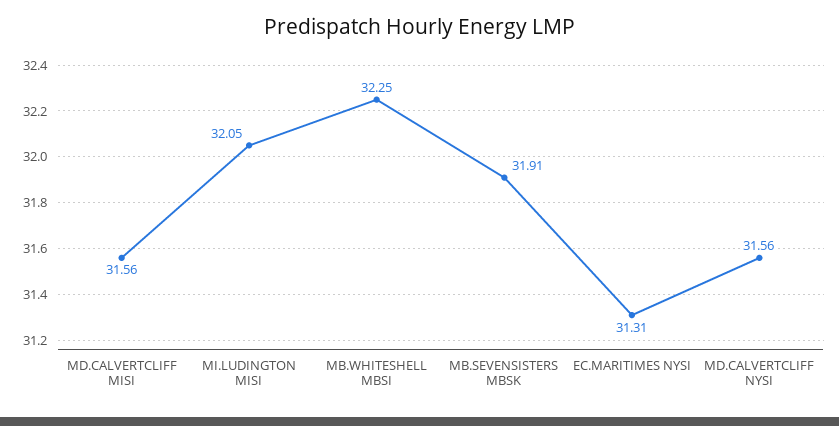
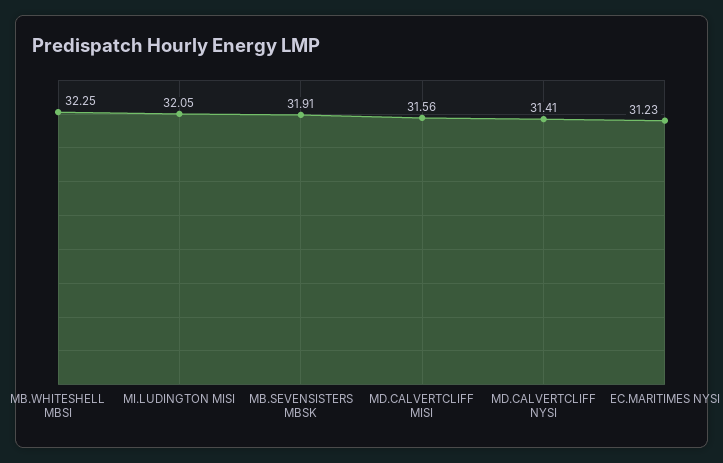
EC.MARITIMES NYSI: 31.31 -> 31.23
MD.CALVERTCLIFF NYSI: 31.56 -> 31.41

